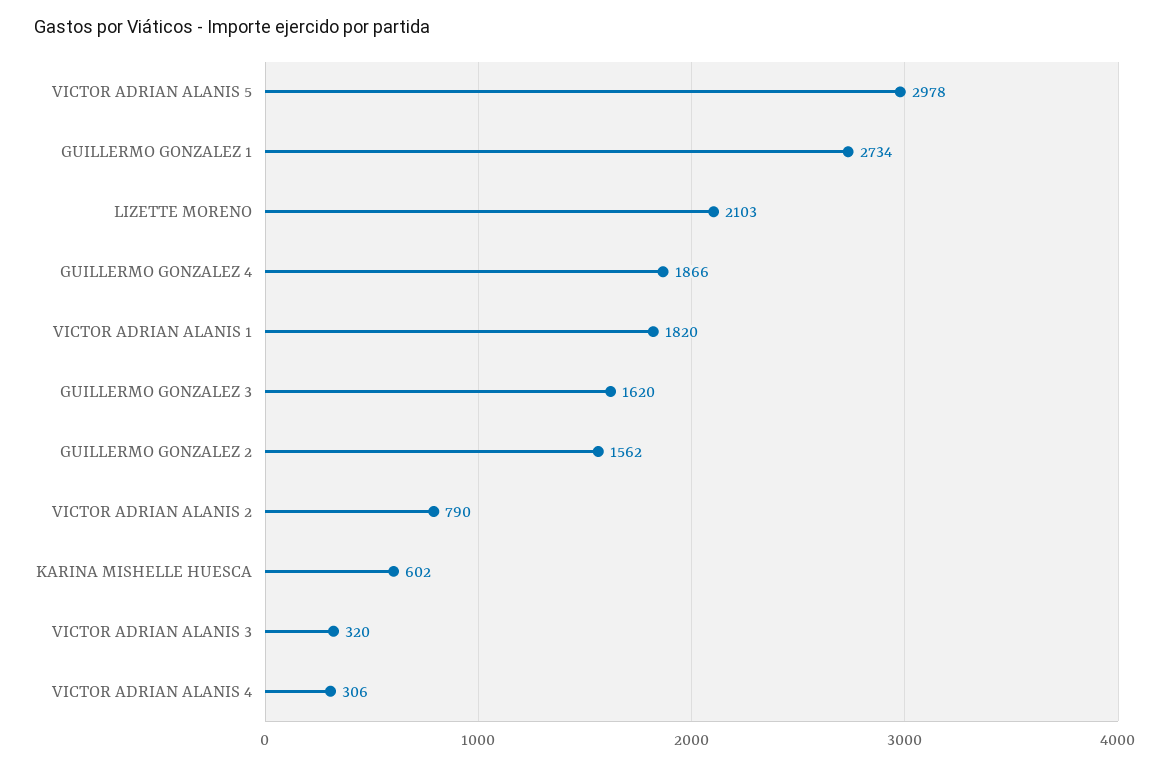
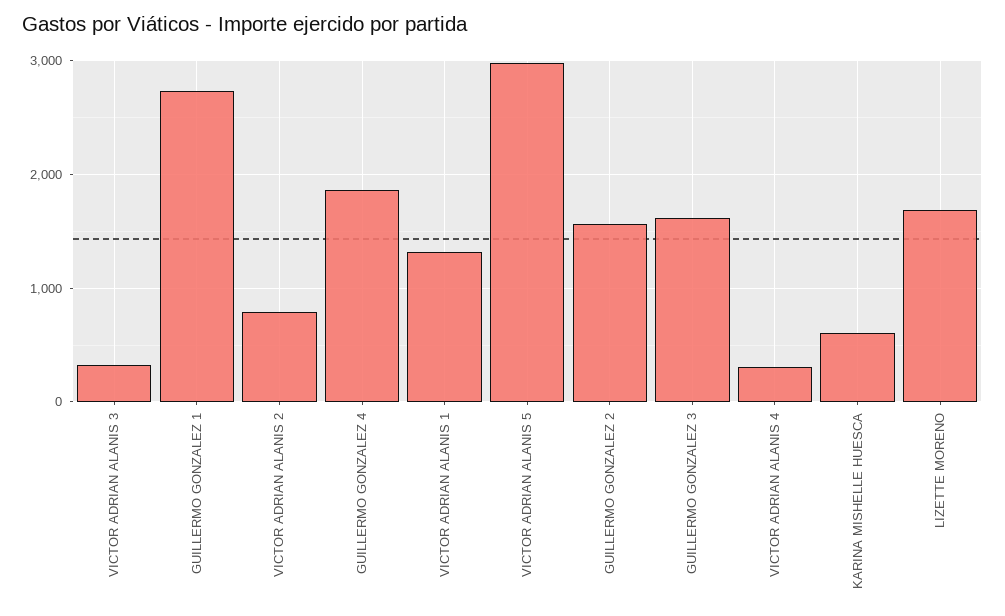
LIZETTE MORENO: 2103 -> 1700
VICTOR ADRIAN ALANIS 1: 1820 -> 1300

